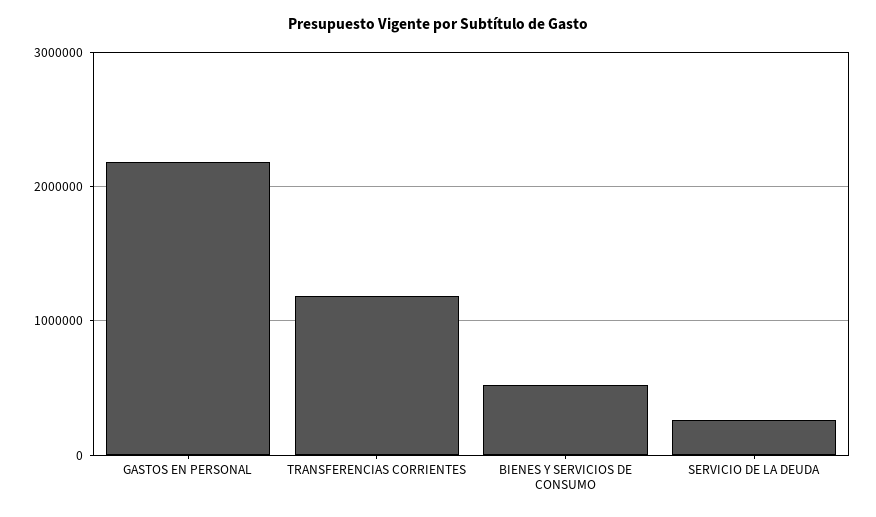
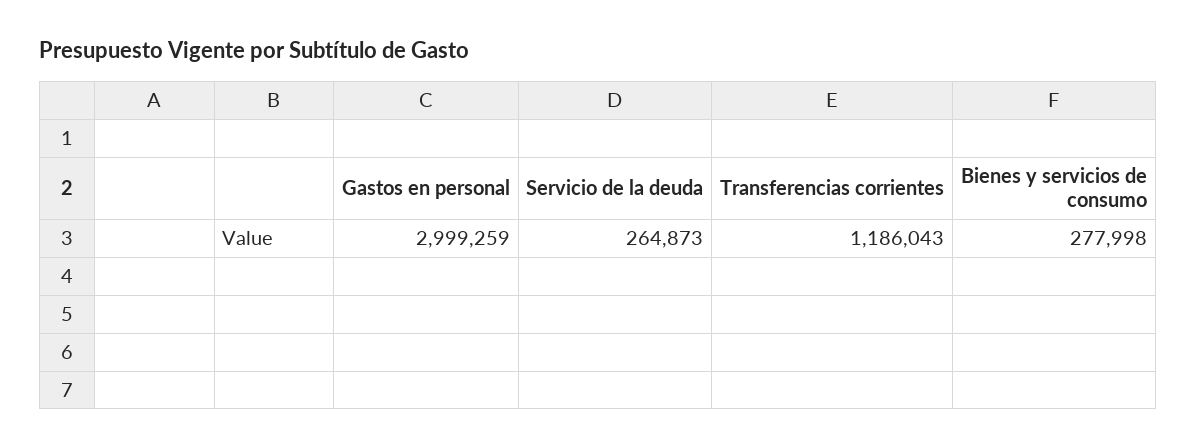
GASTOS EN PERSONAL: 2200000 -> 2999259
BIENES Y SERVICIOS DE CONSUMO: 500000 -> 277998

